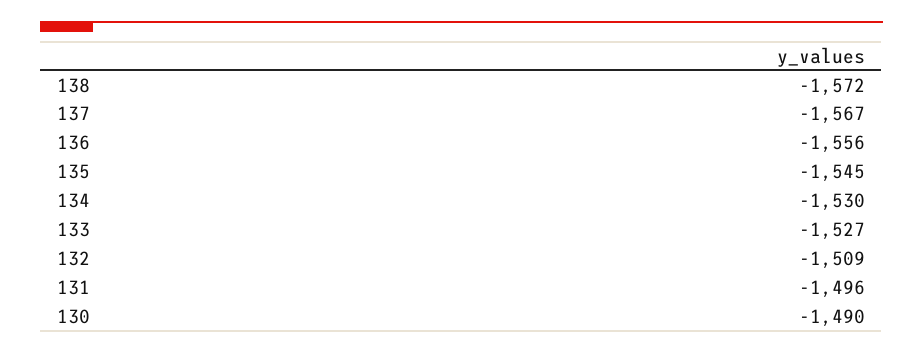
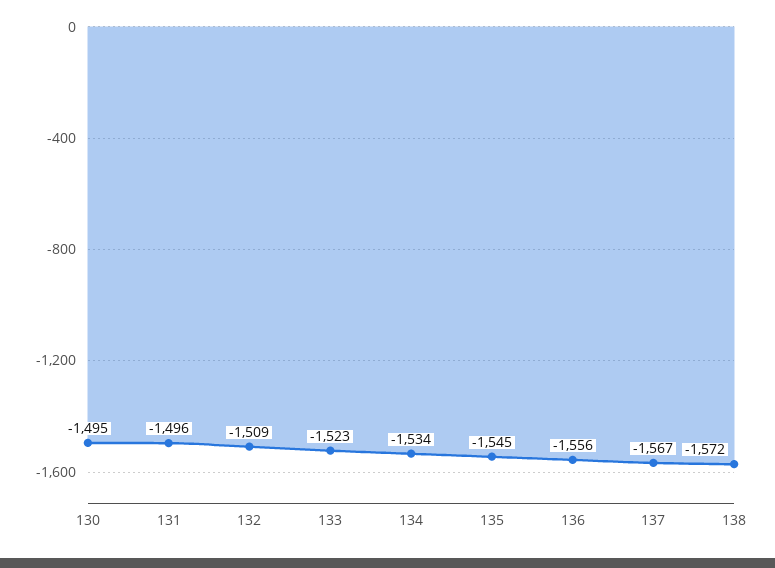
134: -1530 -> -1534
133: -1527 -> -1523
130: -1490 -> -1495

